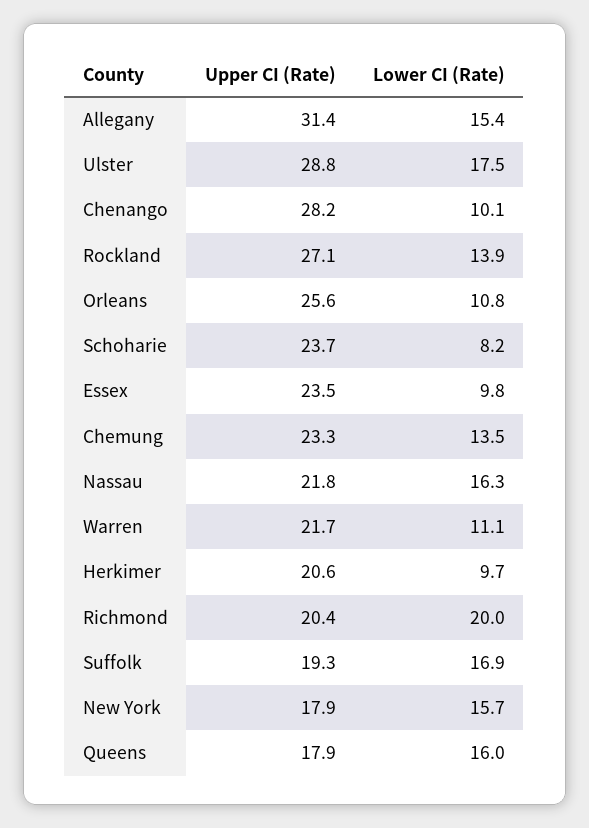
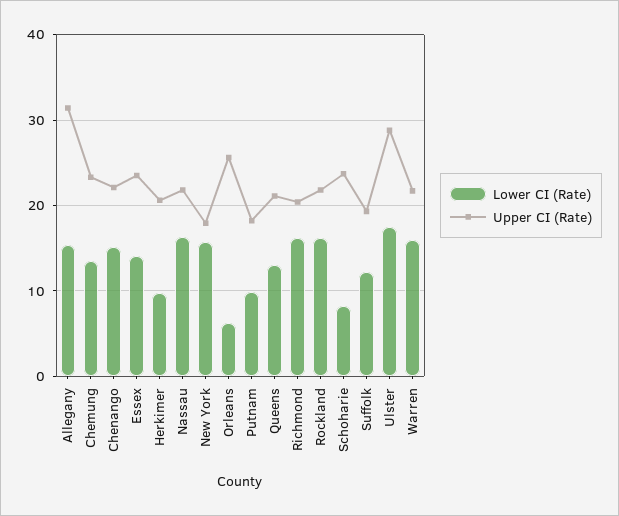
Upper CI (Rate), Chenango: 28.2 -> 22
Lower CI (Rate), Chenango: 10.1 -> 15
Upper CI (Rate), Rockland: 27.1 -> 22
Lower CI (Rate), Rockland: 13.9 -> 16
Lower CI (Rate), Orleans: 10.8 -> 6
Lower CI (Rate), Essex: 9.8 -> 14
Lower CI (Rate), Warren: 11.1 -> 16
Lower CI (Rate), Richmond: 20 -> 16
Lower CI (Rate), Suffolk: 16.9 -> 12
Upper CI (Rate), Queens: 17.9 -> 21
Lower CI (Rate), Queens: 16 -> 13
Lower CI (Rate), Putnam: none -> 10
Upper CI (Rate), Putnam: none -> 18

